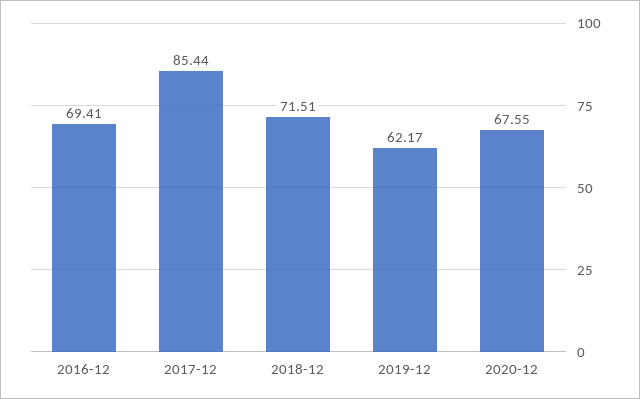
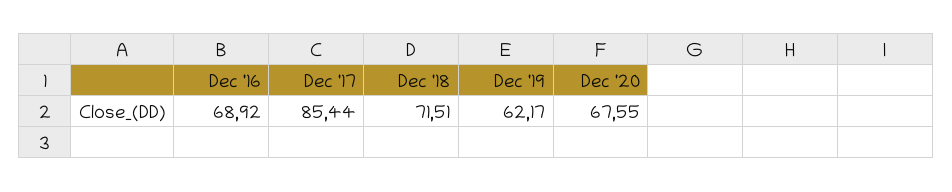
2016-12: 69.41 -> 68.92

